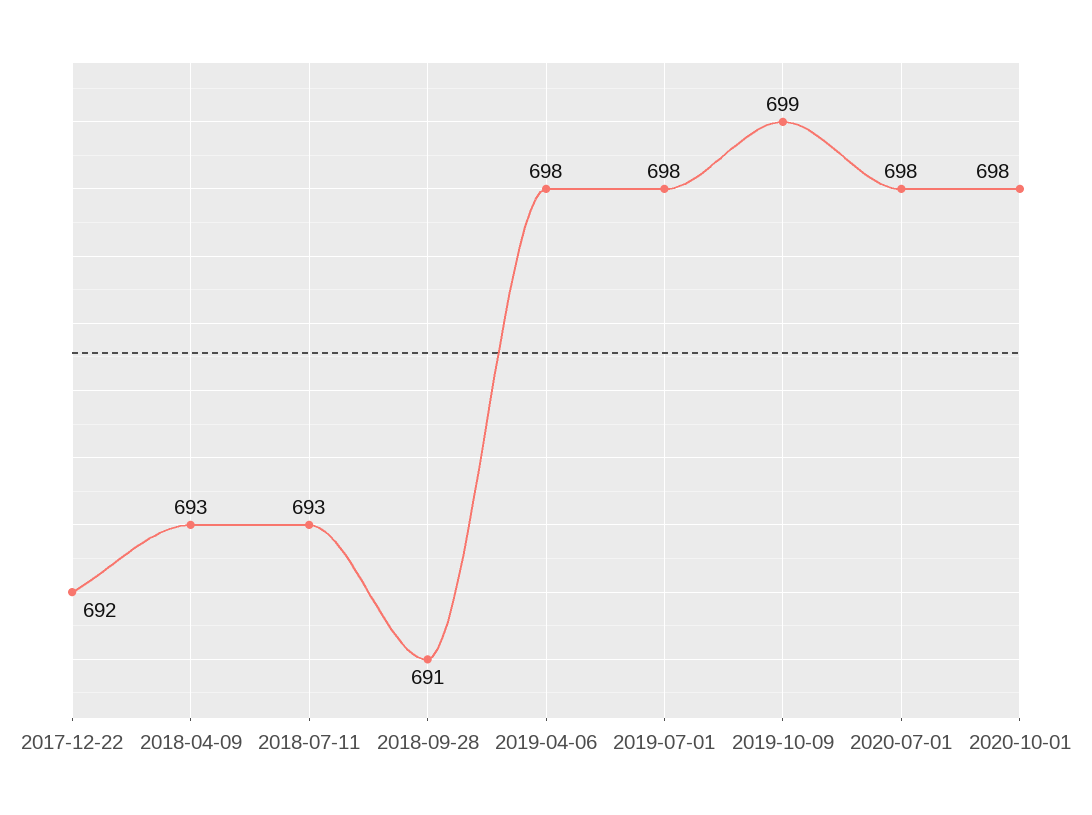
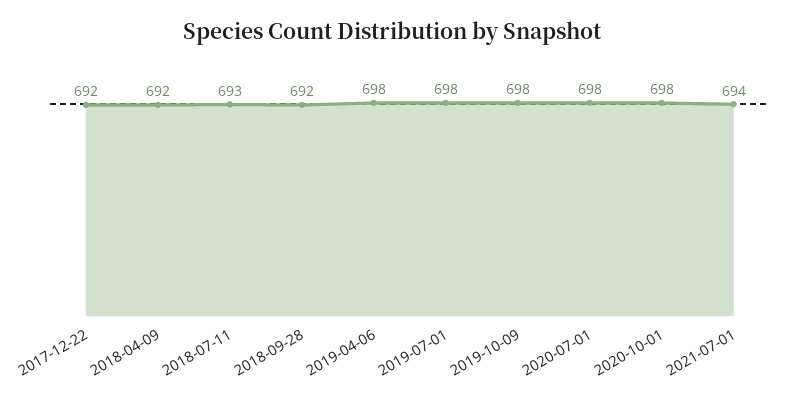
2018-04-09: 693 -> 692
2018-09-28: 691 -> 692
2019-10-09: 699 -> 698
2021-07-01: none -> 694

